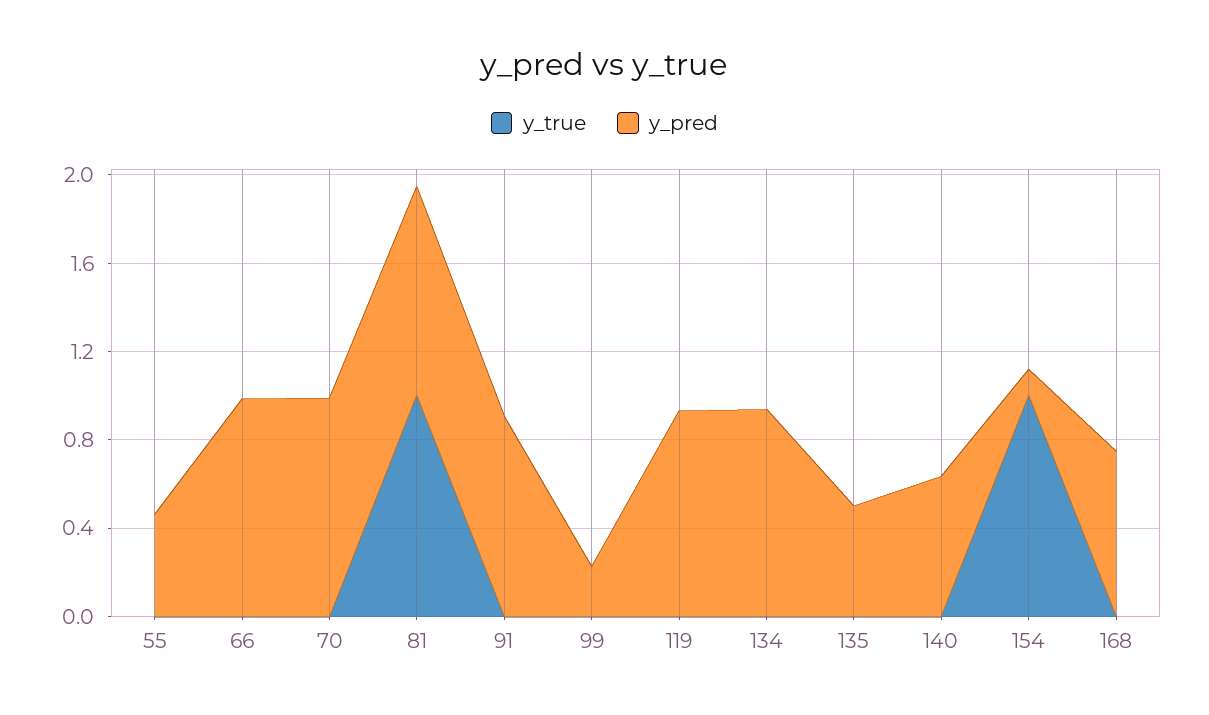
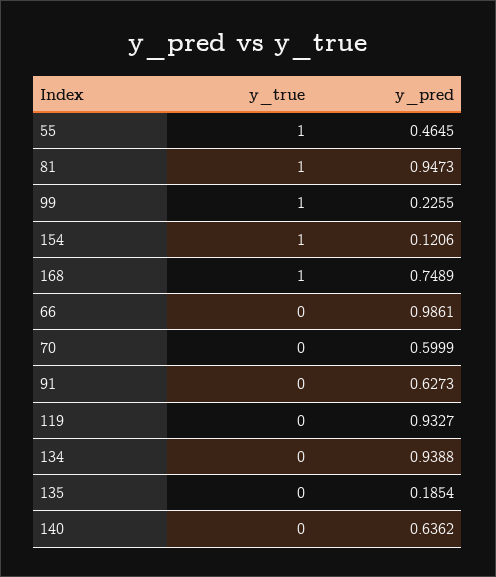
y_true, 55: 0 -> 1
y_pred, 70: 1 -> 0.5999
y_pred, 91: 0.9 -> 0.6273
y_true, 99: 0 -> 1
y_pred, 135: 0.5 -> 0.1854
y_true, 168: 0 -> 1

